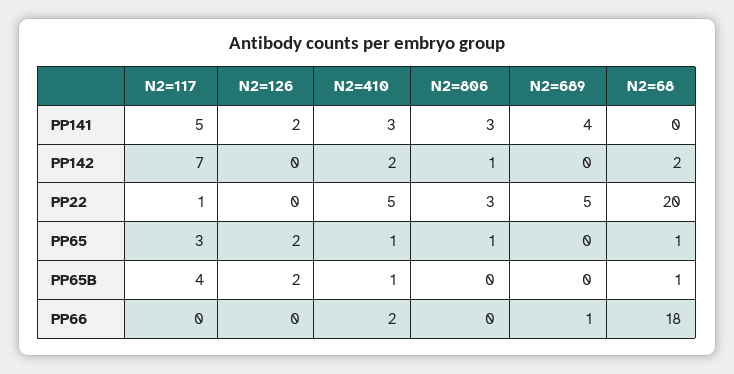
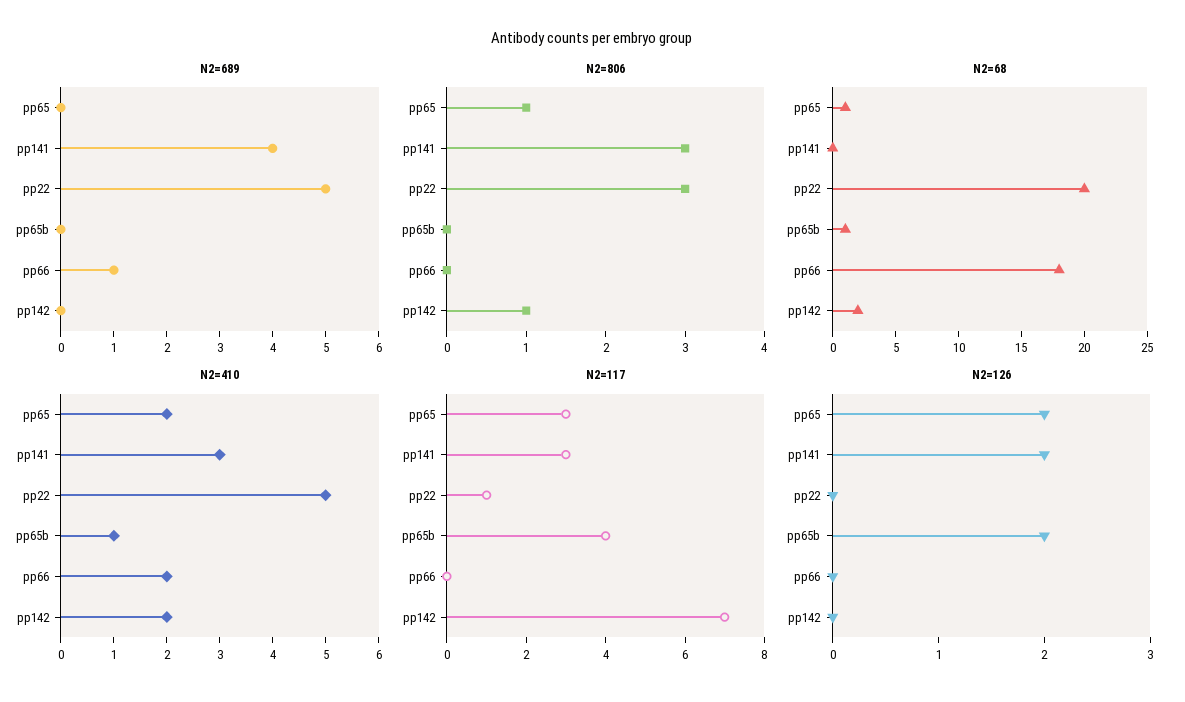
N2=117, PP141: 5 -> 3
N2=410, PP65: 1 -> 2

